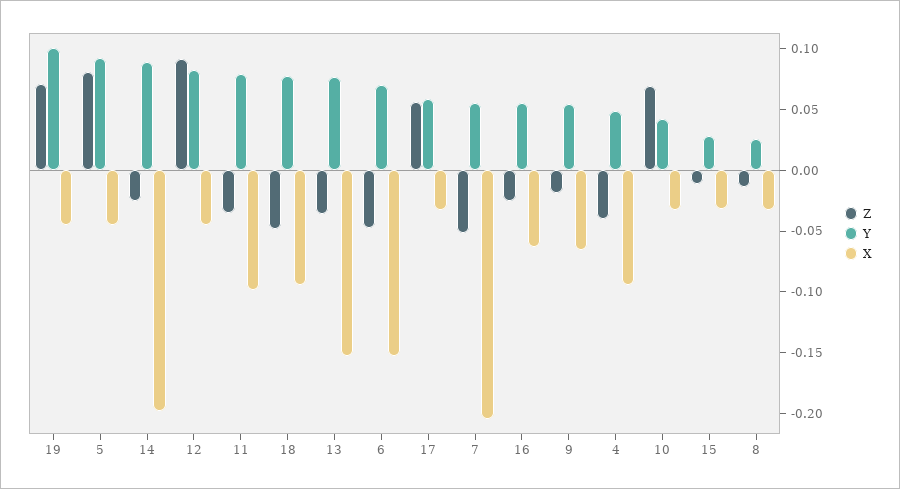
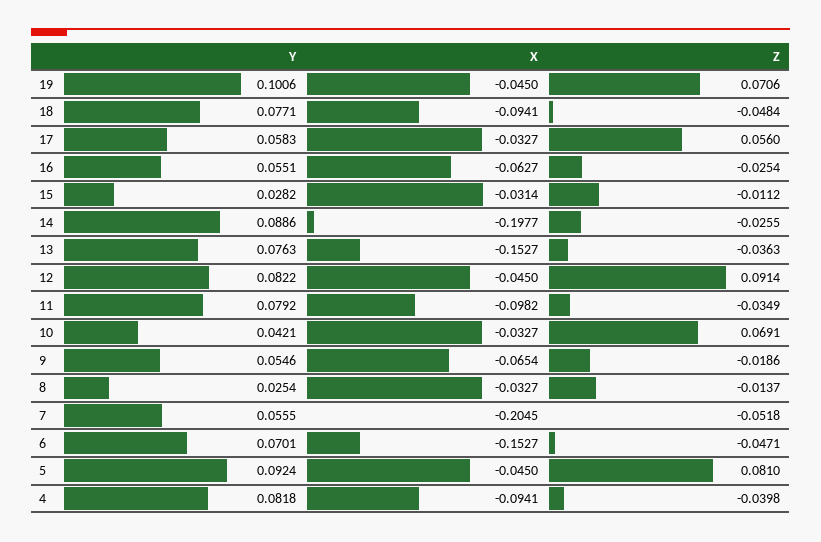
Y, 4: 0.05 -> 0.0818

